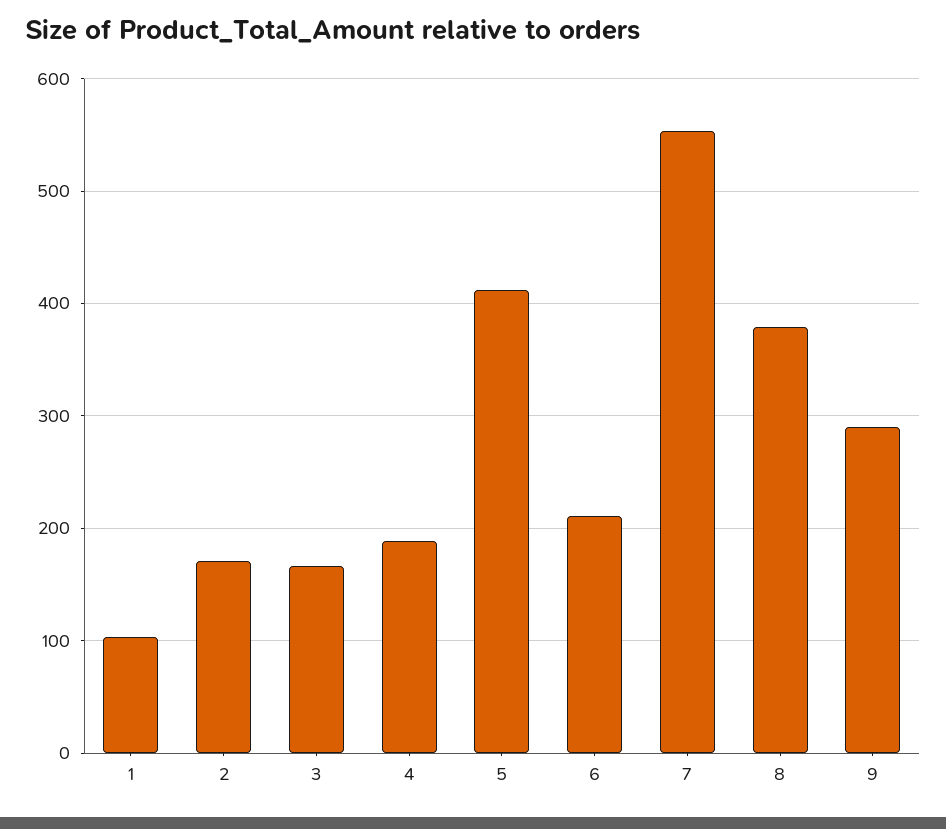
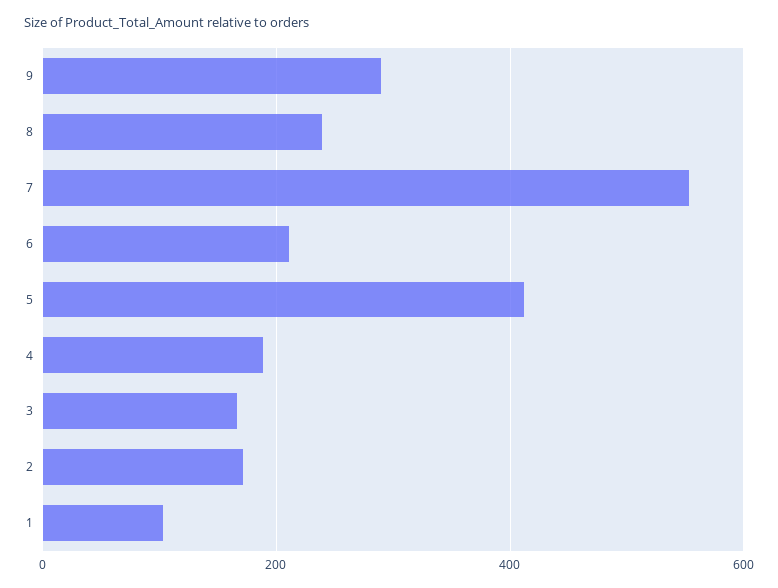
8: 380 -> 240

